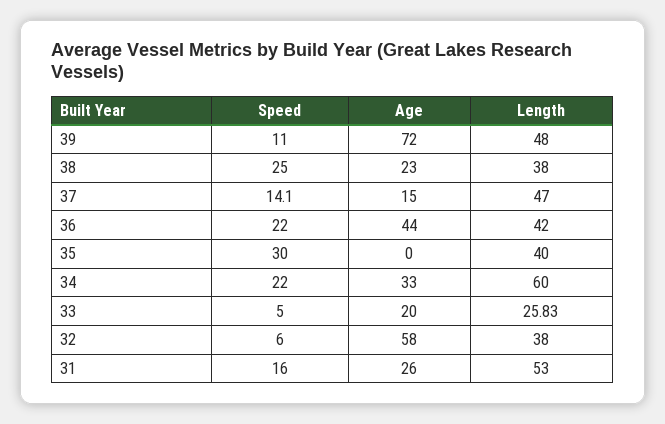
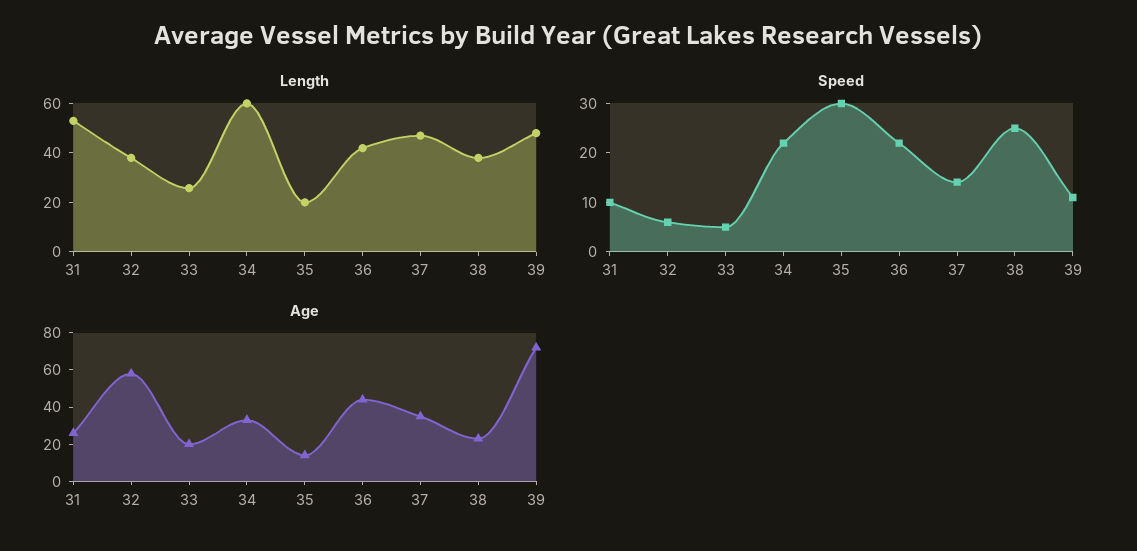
Age, 37: 15 -> 35
Age, 35: 0 -> 15
Length, 35: 40 -> 20
Speed, 31: 16 -> 10

